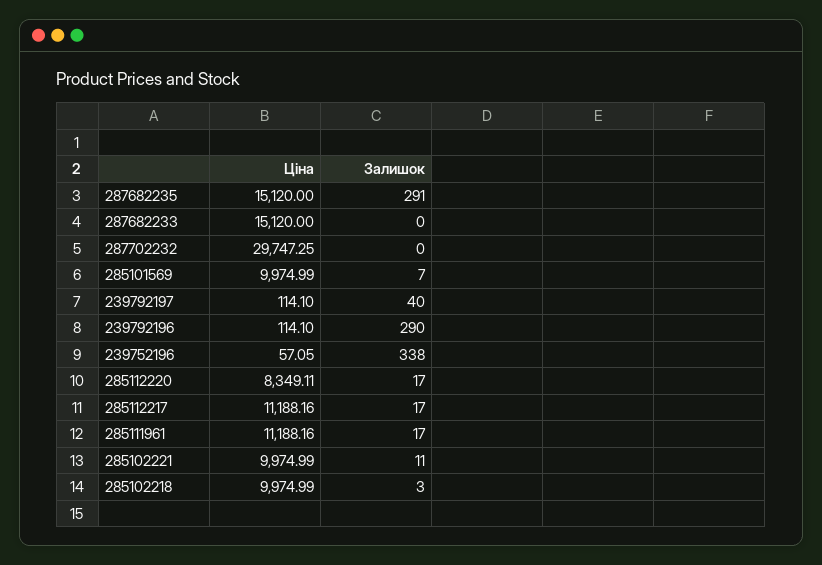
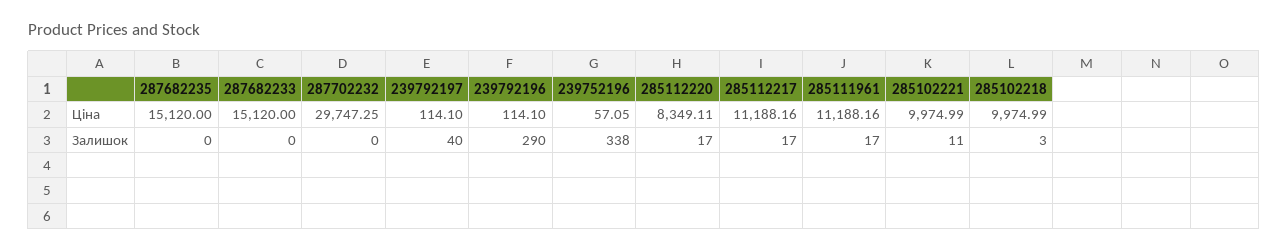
Залишок, 287682235: 291 -> 0
Ціна, 285101569: 9974.99 -> none
Залишок, 285101569: 7 -> none

